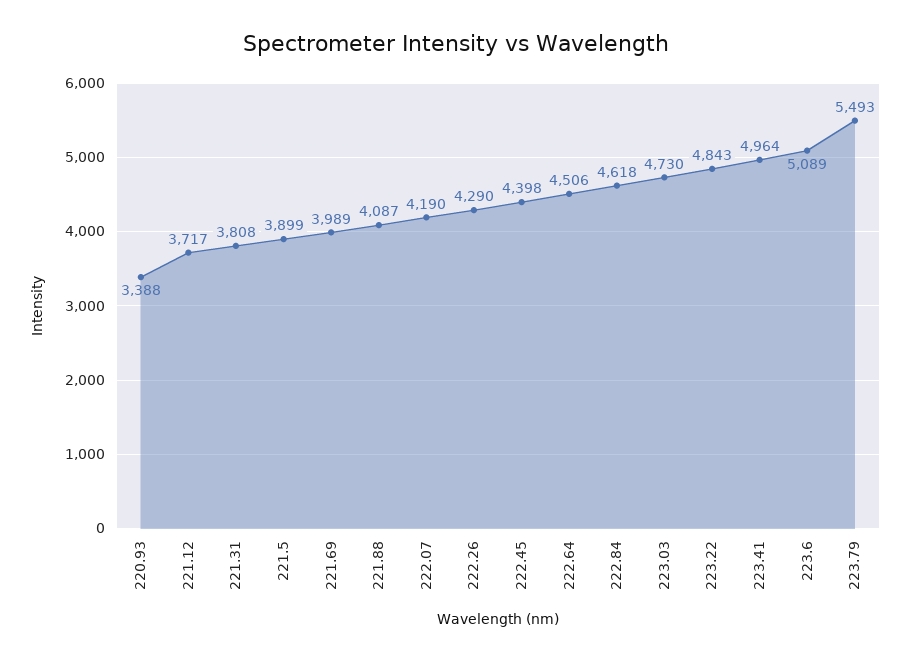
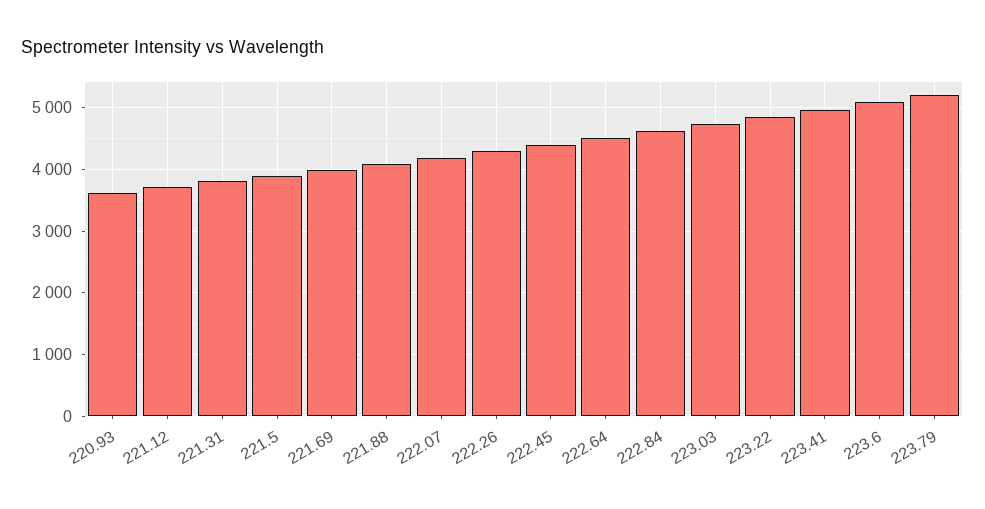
220.93: 3388 -> 3600
223.79: 5493 -> 5200

